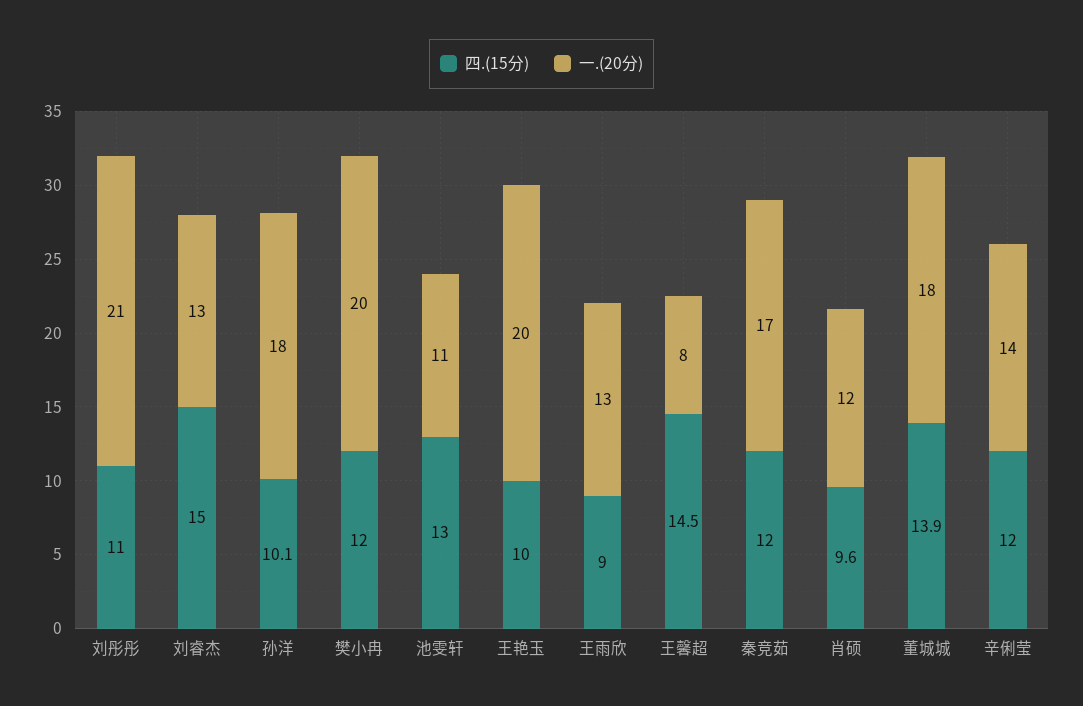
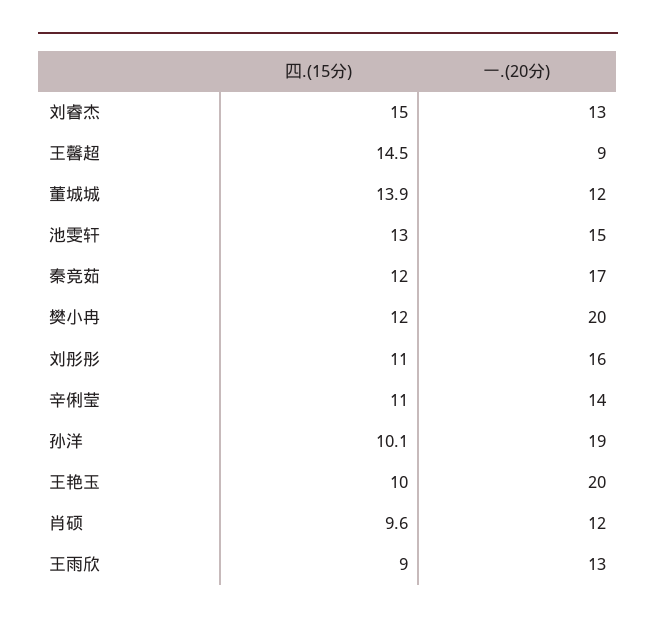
一.(20分), 刘彤彤: 21 -> 16
一.(20分), 孙洋: 18 -> 19
一.(20分), 池雯轩: 11 -> 15
一.(20分), 王馨超: 8 -> 9
一.(20分), 董城城: 18 -> 12
四.(15分), 辛俐莹: 12 -> 11

